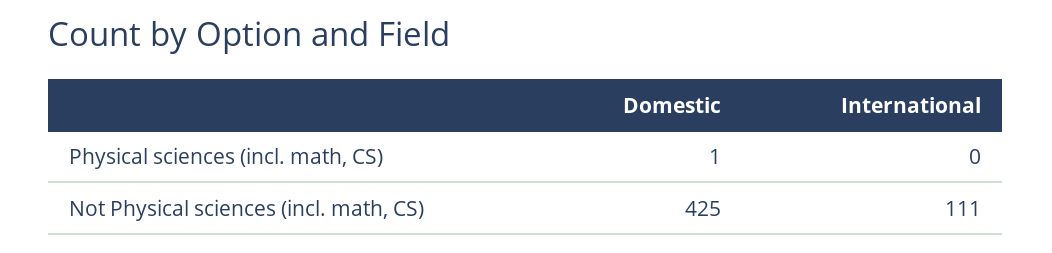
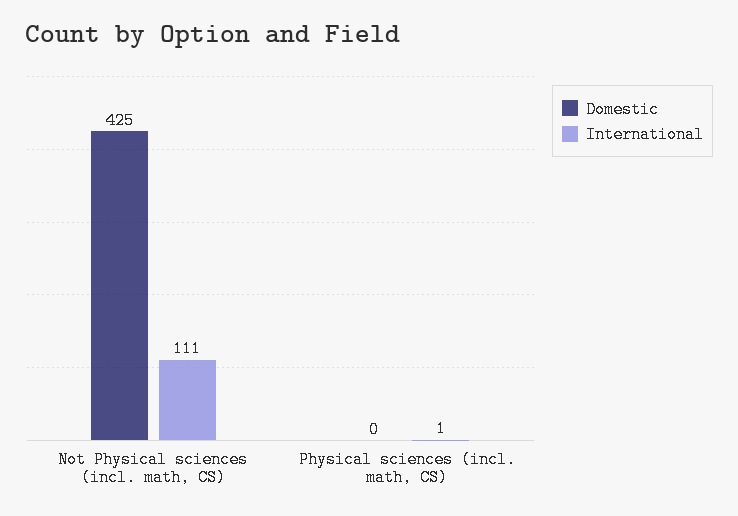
Domestic, Physical sciences (incl. math, CS): 1 -> 0
International, Physical sciences (incl. math, CS): 0 -> 1

